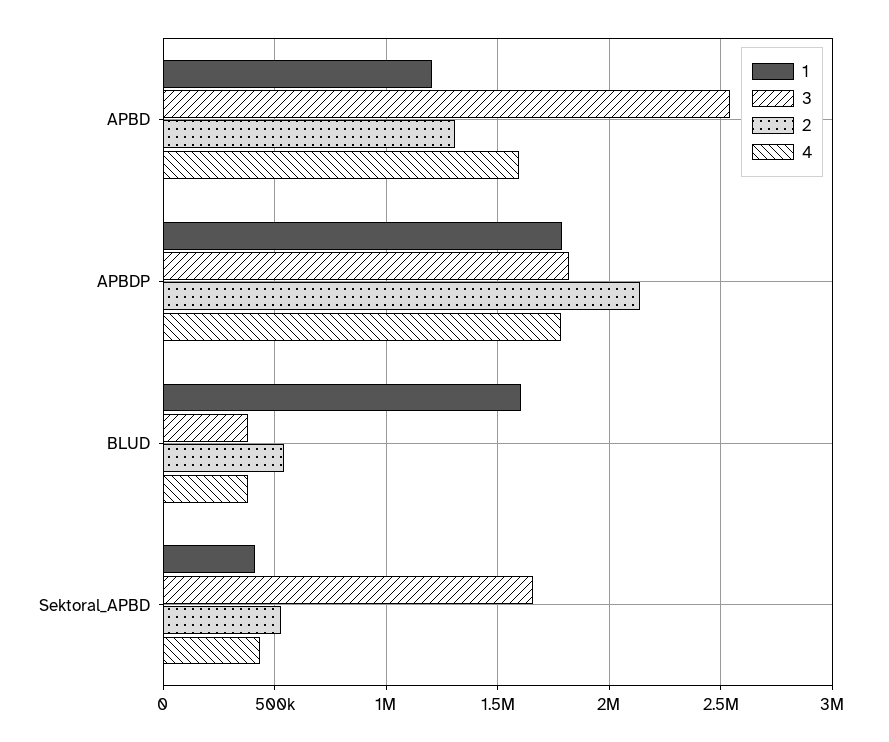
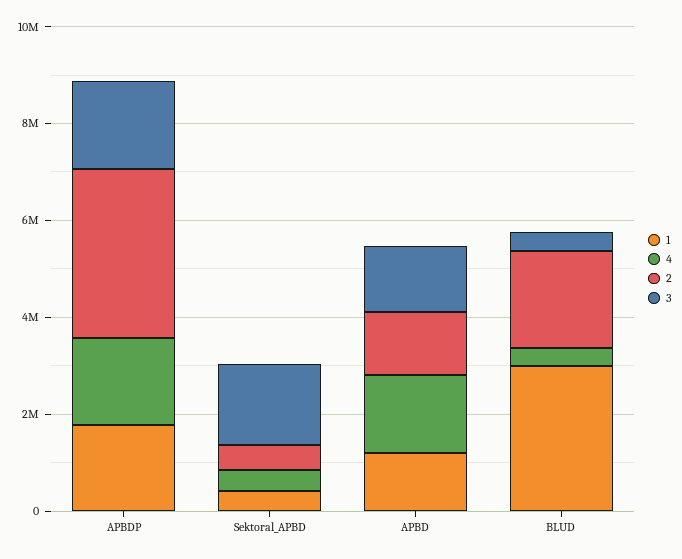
3, APBD: 2550000 -> 1500000
2, APBDP: 2150000 -> 3500000
1, BLUD: 1600000 -> 3000000
2, BLUD: 550000 -> 2000000

